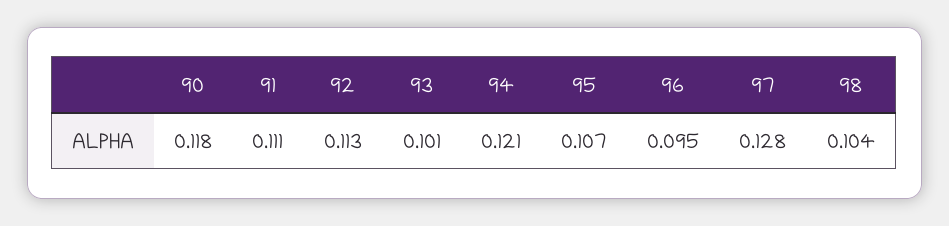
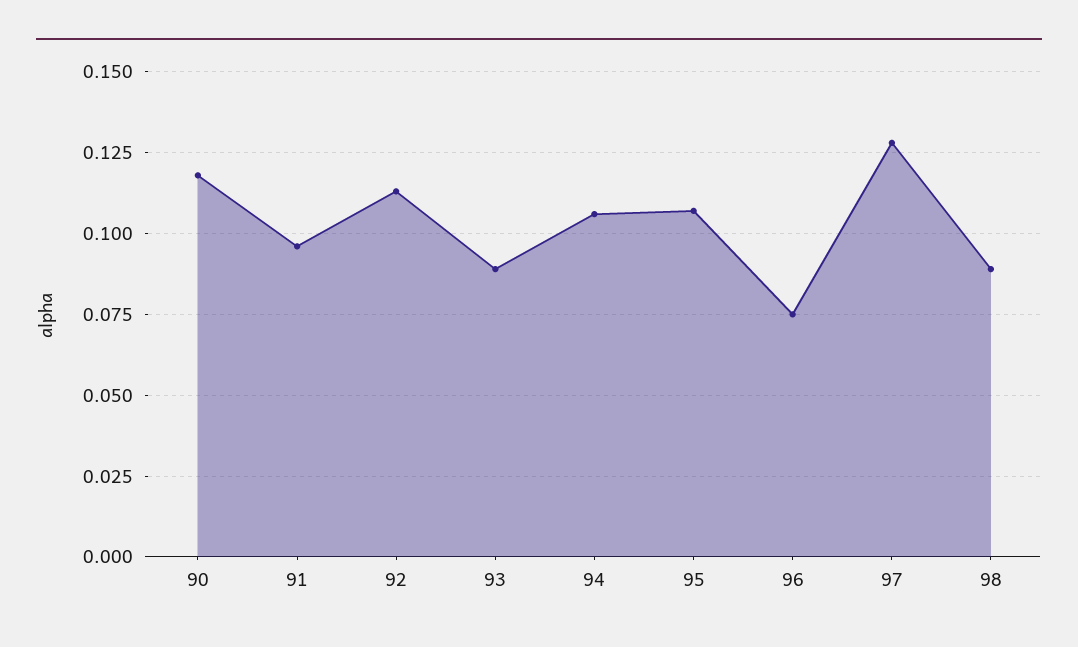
91: 0.111 -> 0.095
93: 0.101 -> 0.09
94: 0.121 -> 0.105
96: 0.095 -> 0.075
98: 0.104 -> 0.09

